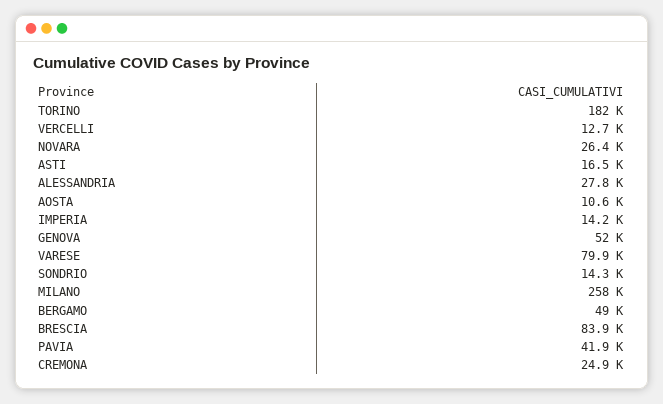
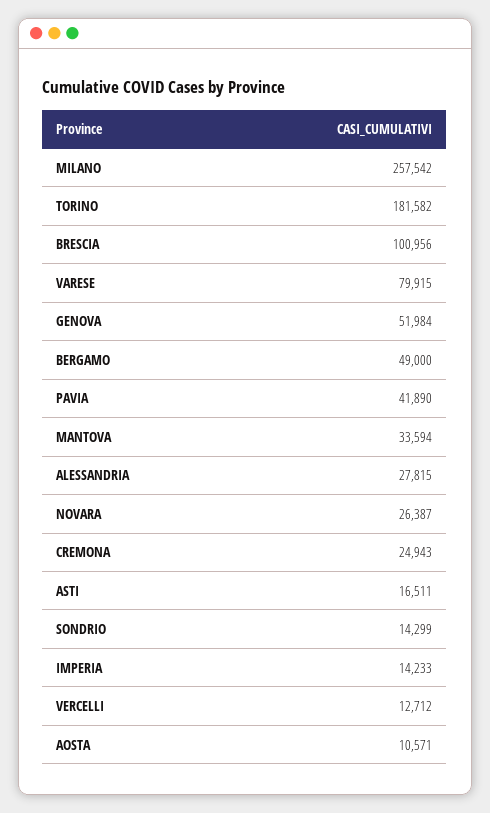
BRESCIA: 83900 -> 100956
MANTOVA: none -> 33594

